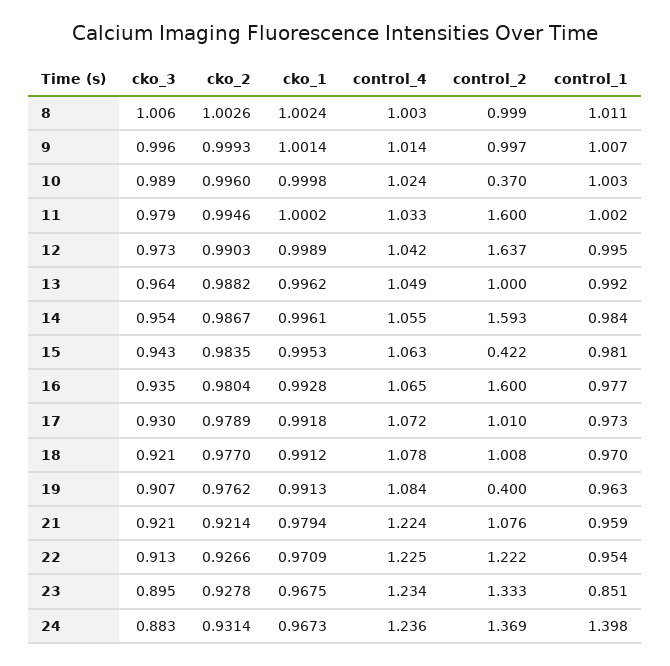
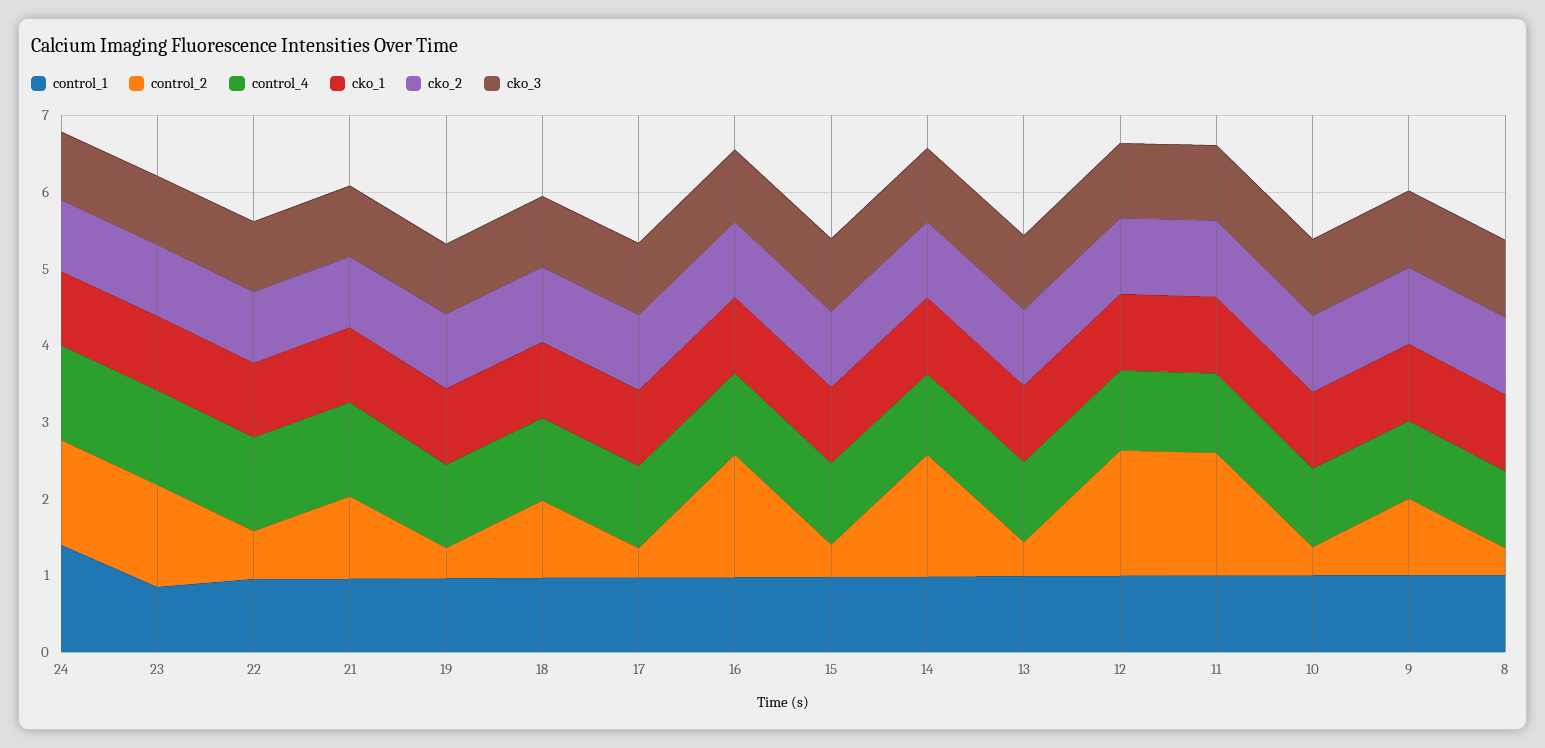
control_2, 8: 0.999 -> 0.4
control_2, 13: 1 -> 0.4
control_2, 17: 1.01 -> 0.4
control_2, 22: 1.222 -> 0.6

